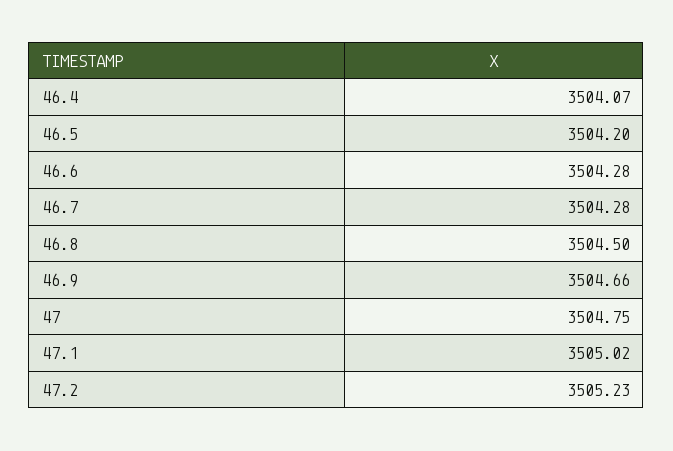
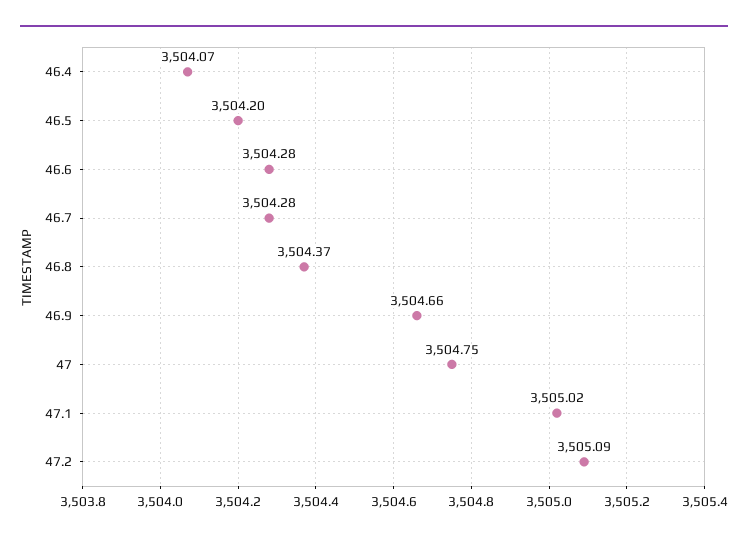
46.8: 3504.5 -> 3504.37
47.2: 3505.23 -> 3505.09

